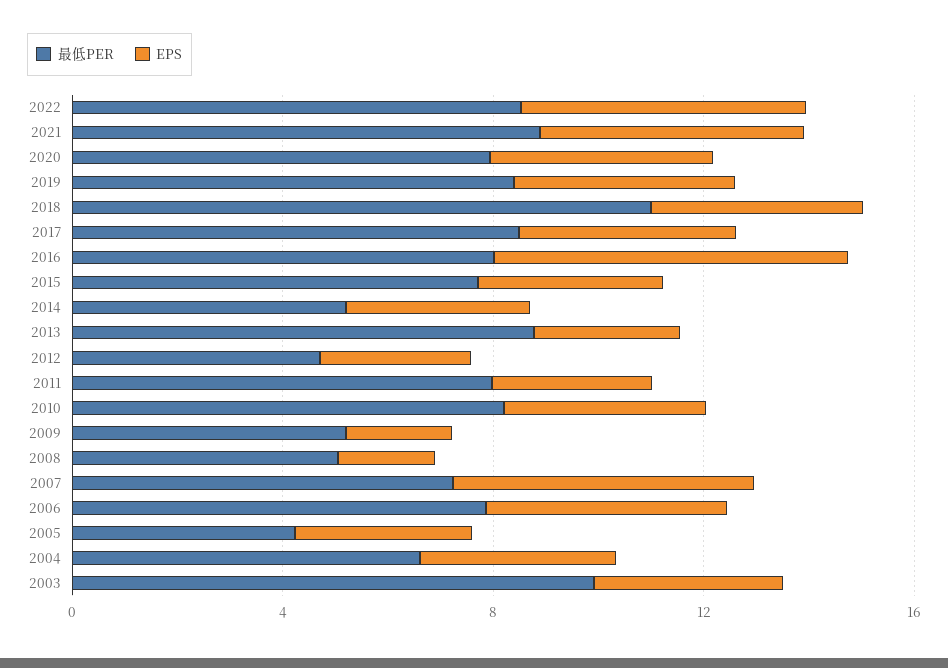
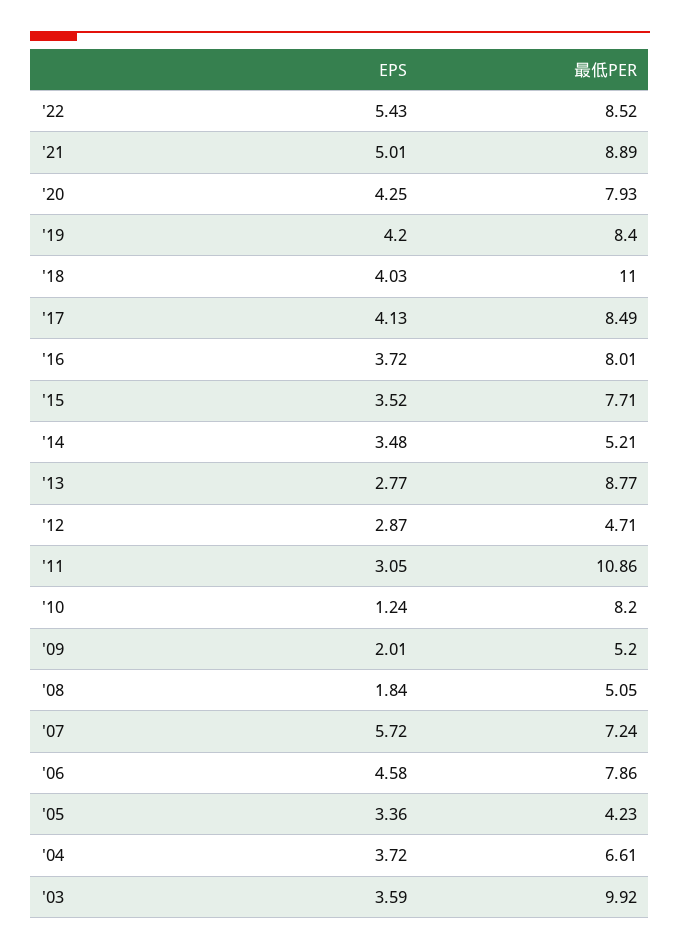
EPS, 2016: 7 -> 3.72
最低PER, 2011: 8 -> 10.86
EPS, 2010: 4 -> 1.24

